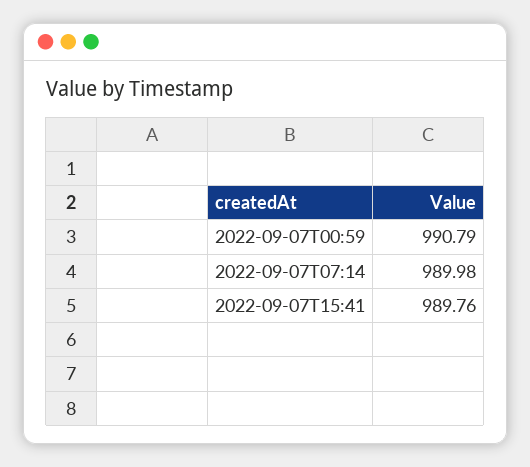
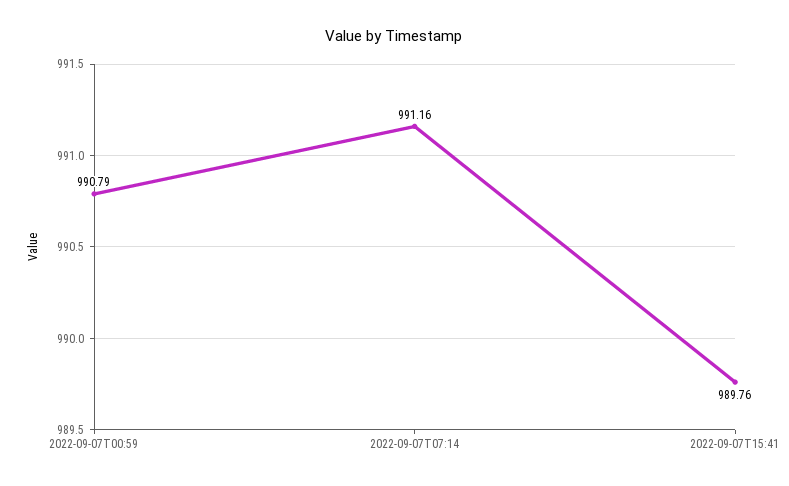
2022-09-07T07:14: 989.98 -> 991.16

